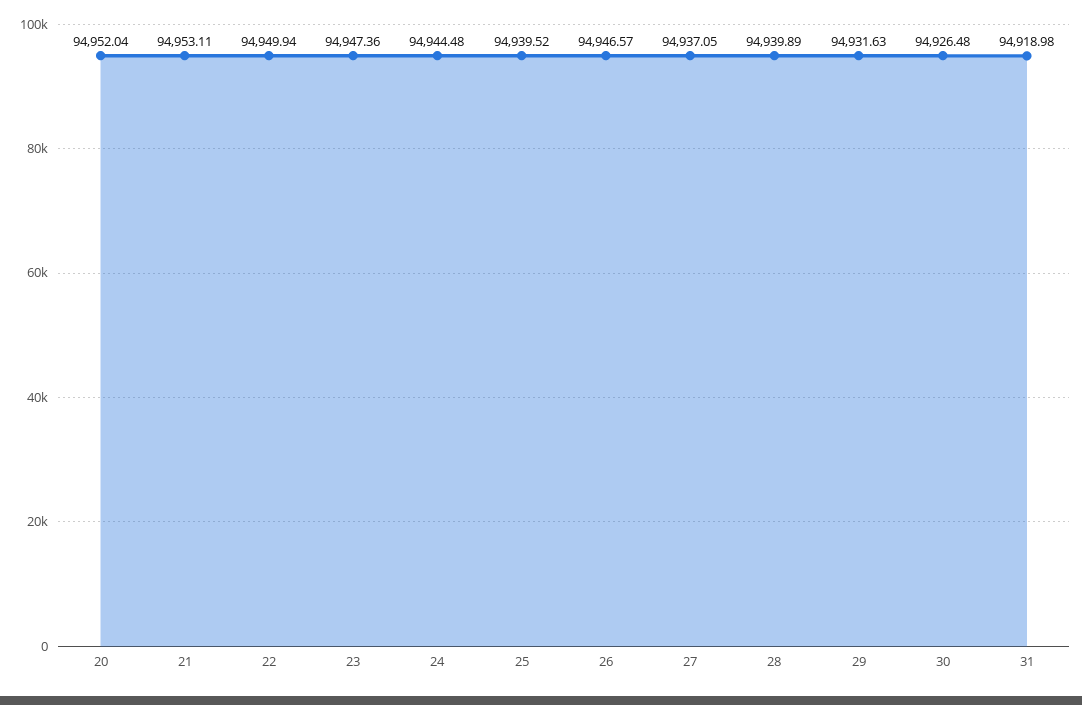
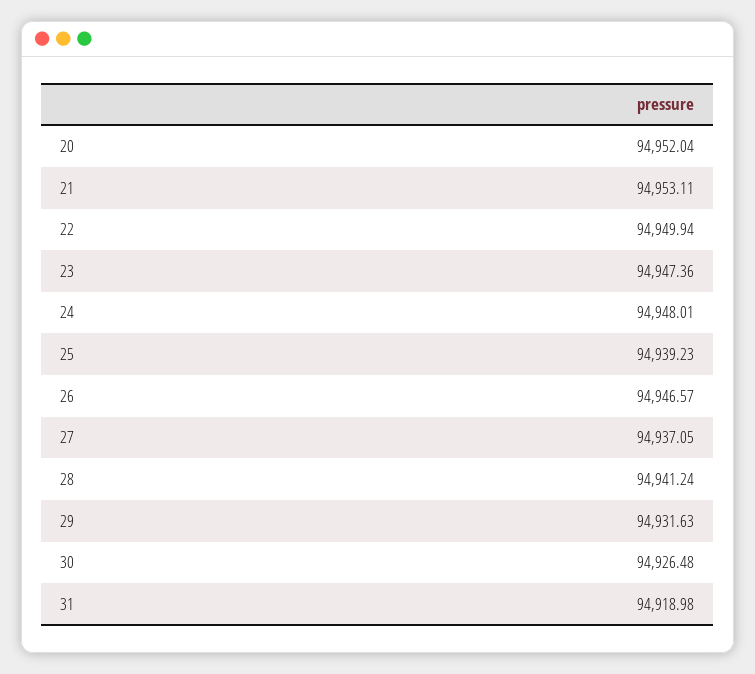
24: 94944.48 -> 94948.01
25: 94939.52 -> 94939.23
28: 94939.89 -> 94941.24

